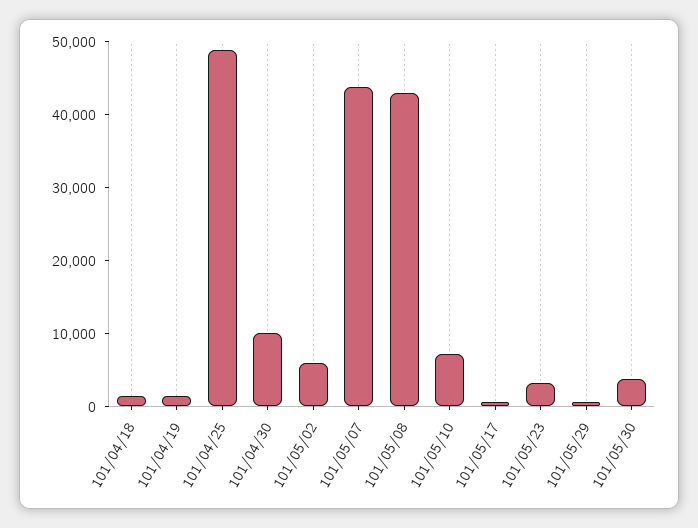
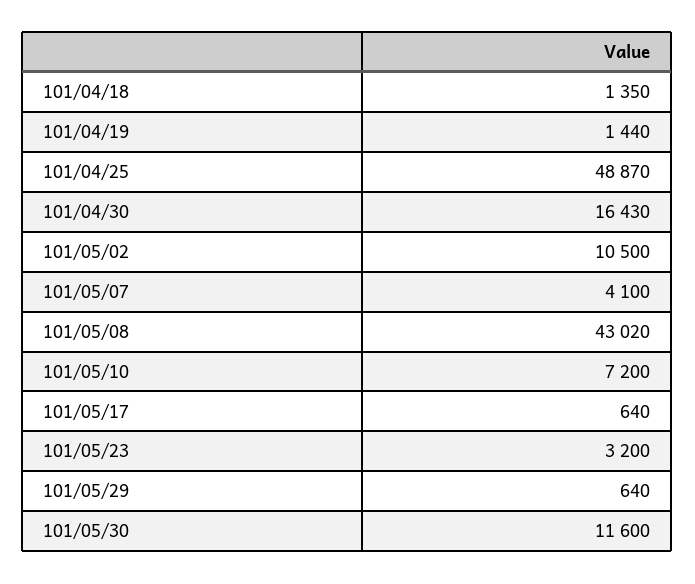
101/04/30: 10000 -> 16430
101/05/02: 6000 -> 10500
101/05/07: 44000 -> 4100
101/05/30: 4000 -> 11600

